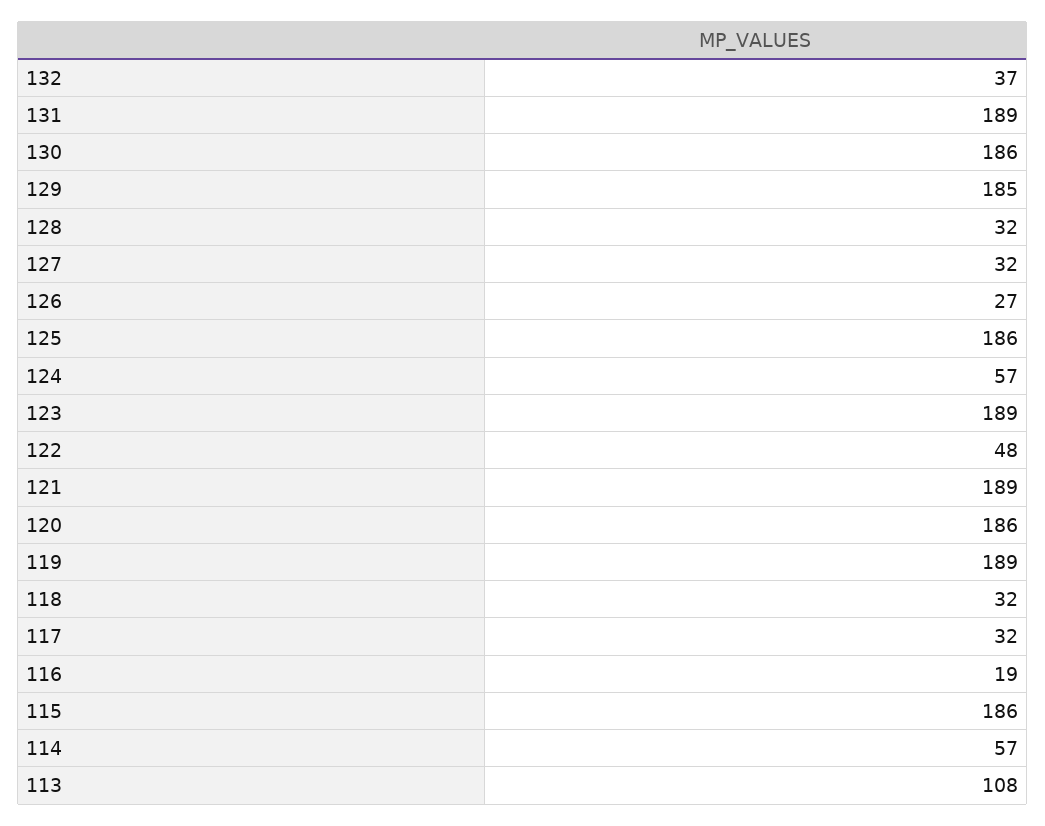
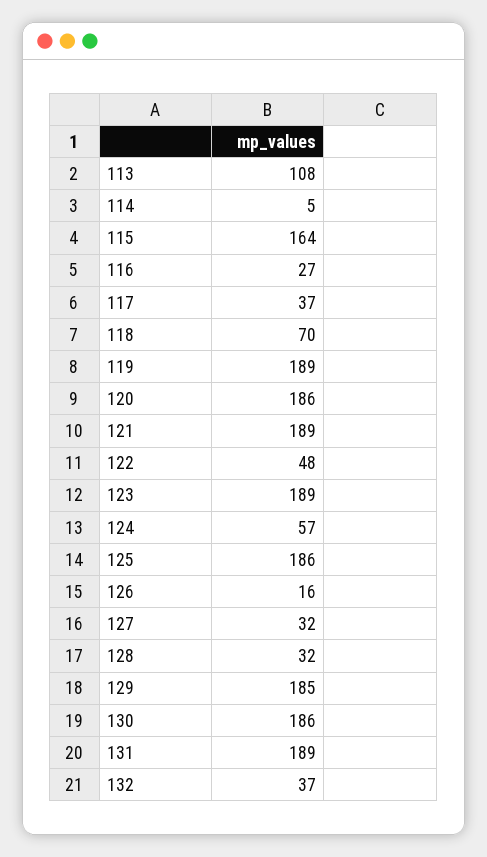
126: 27 -> 16
118: 32 -> 70
117: 32 -> 37
116: 19 -> 27
115: 186 -> 164
114: 57 -> 5

